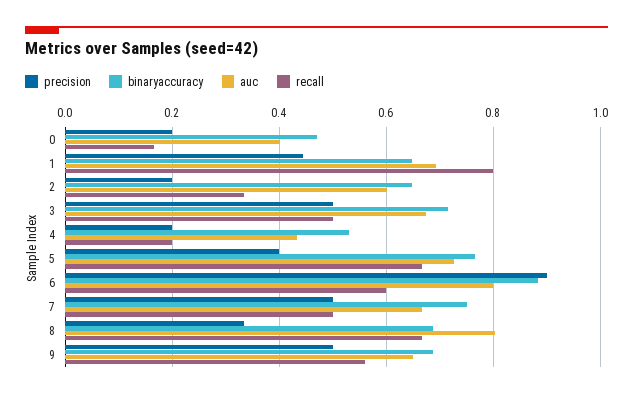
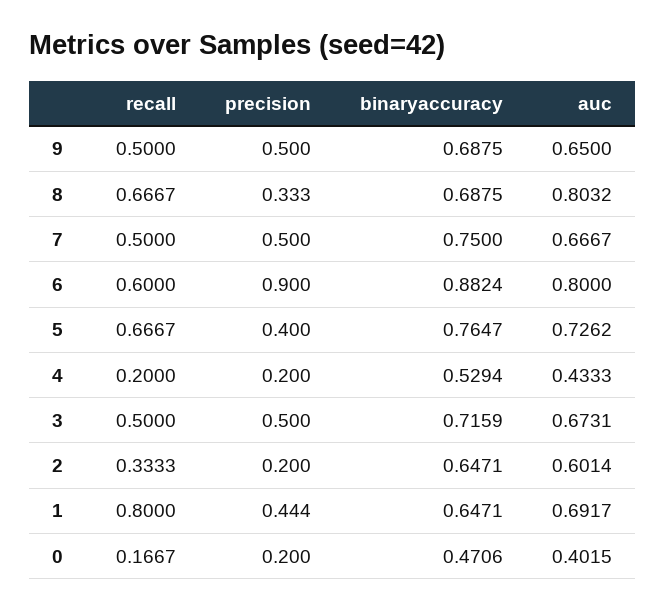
recall, 9: 0.56 -> 0.5

